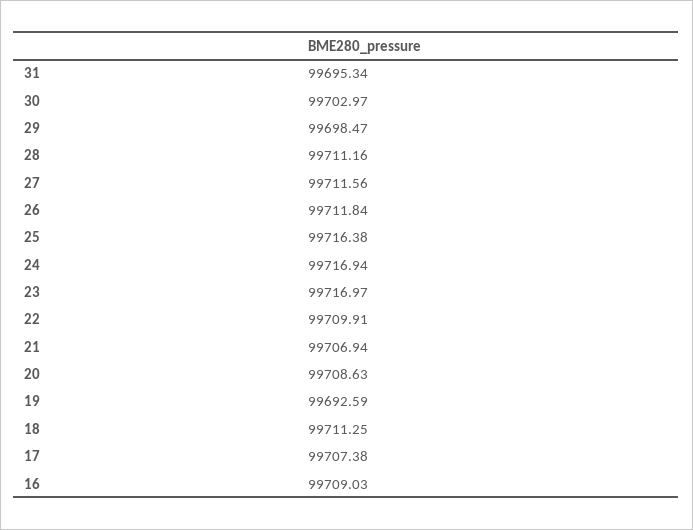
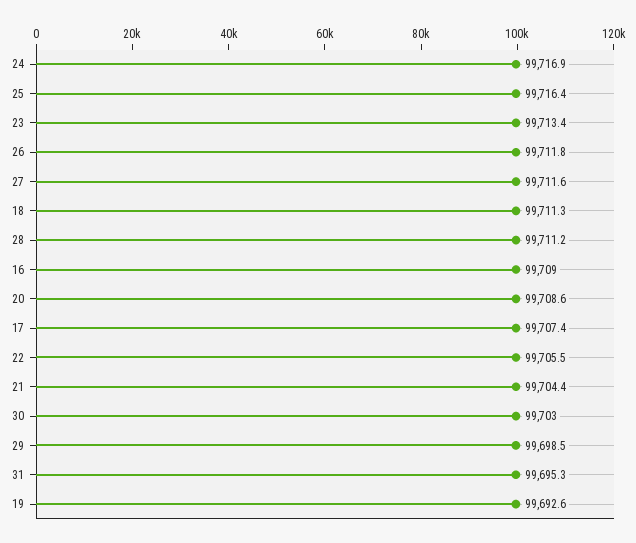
23: 99716.97 -> 99713.4
22: 99709.91 -> 99705.5
21: 99706.94 -> 99704.4

